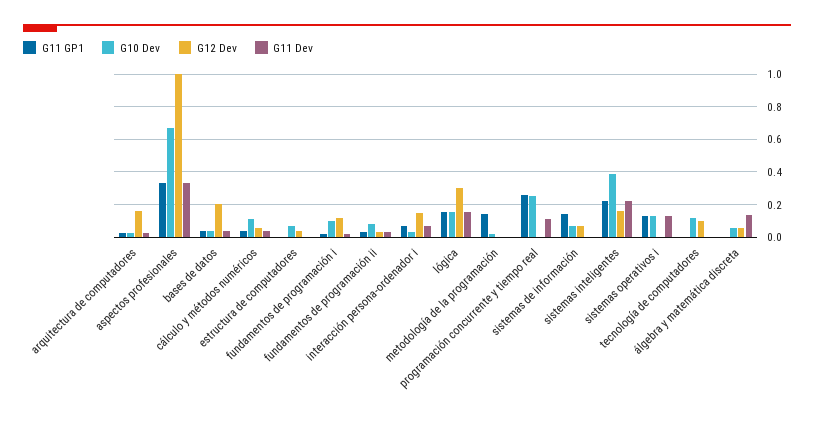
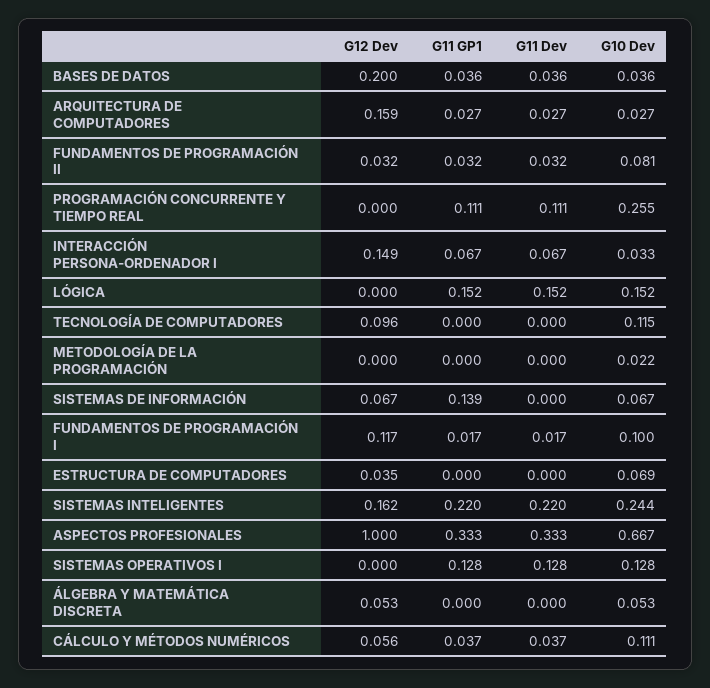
G12 Dev, lógica: 0.3 -> 0
G11 GP1, metodología de la programación: 0.15 -> 0
G11 GP1, programación concurrente y tiempo real: 0.25 -> 0.111
G10 Dev, sistemas inteligentes: 0.4 -> 0.244
G11 Dev, álgebra y matemática discreta: 0.15 -> 0

